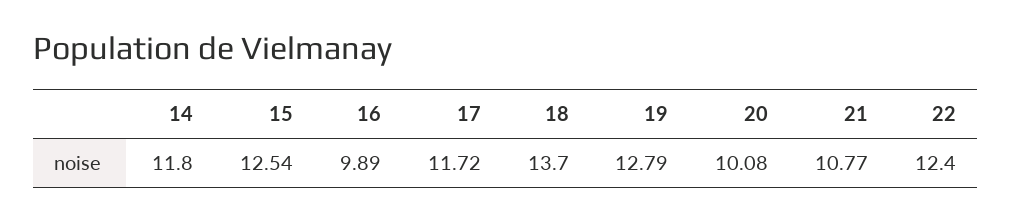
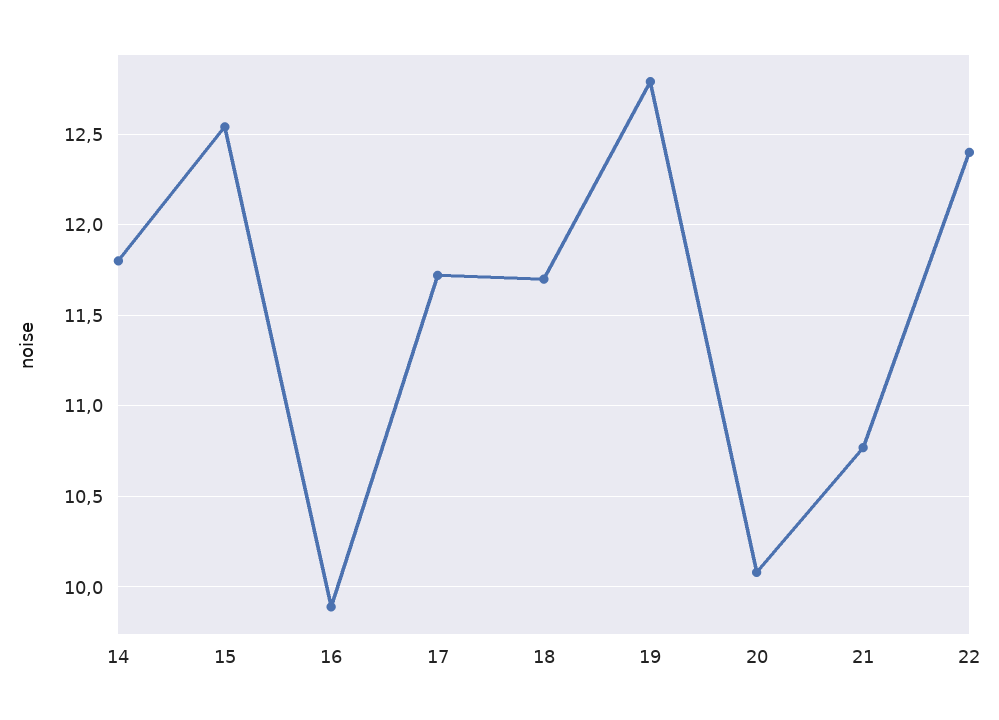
18: 13.7 -> 11.7

